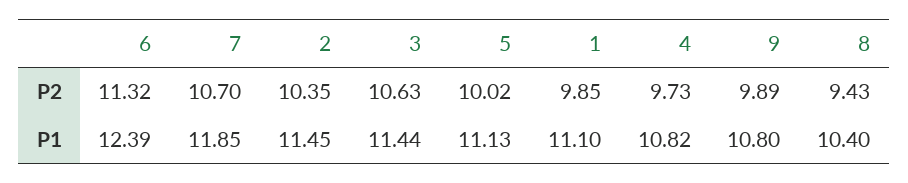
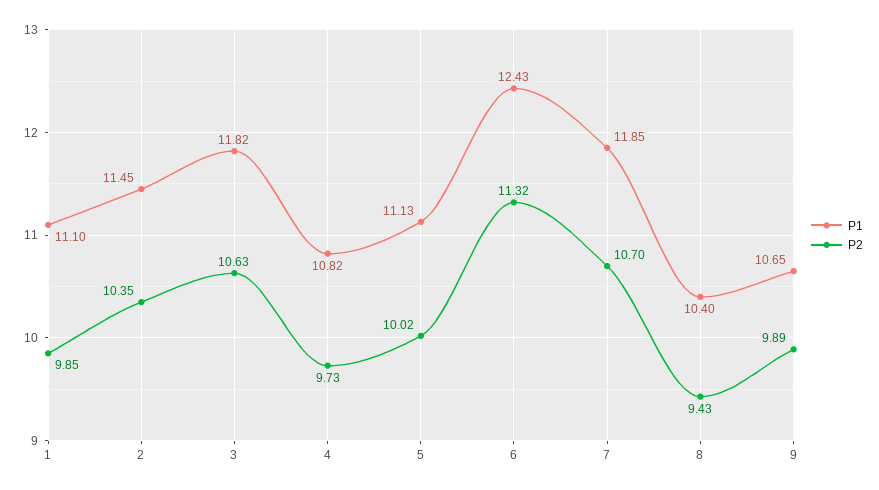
P1, 6: 12.39 -> 12.43
P1, 3: 11.44 -> 11.82
P1, 9: 10.8 -> 10.65

